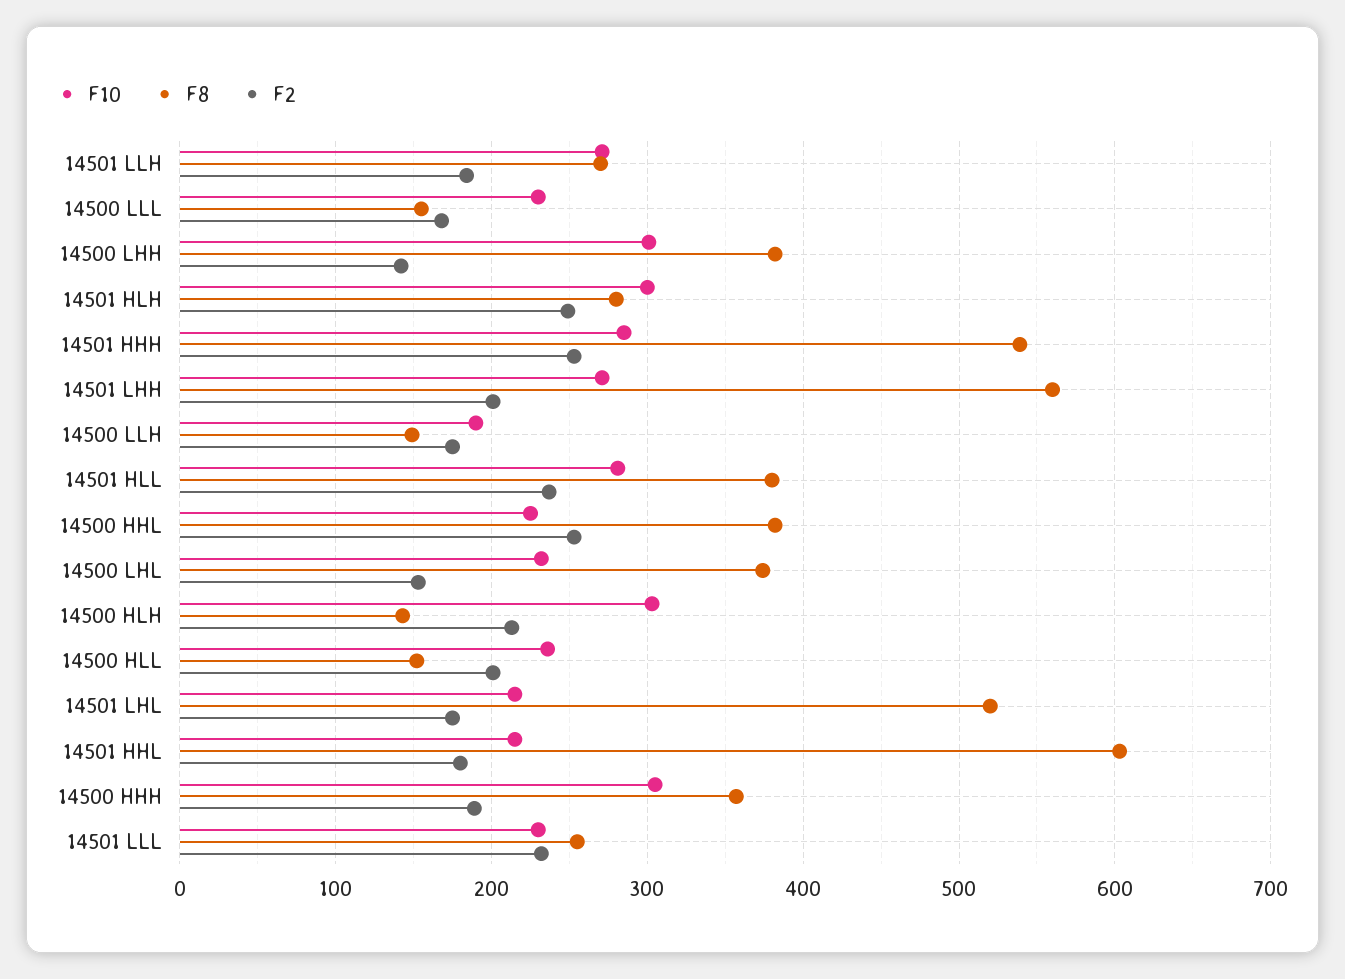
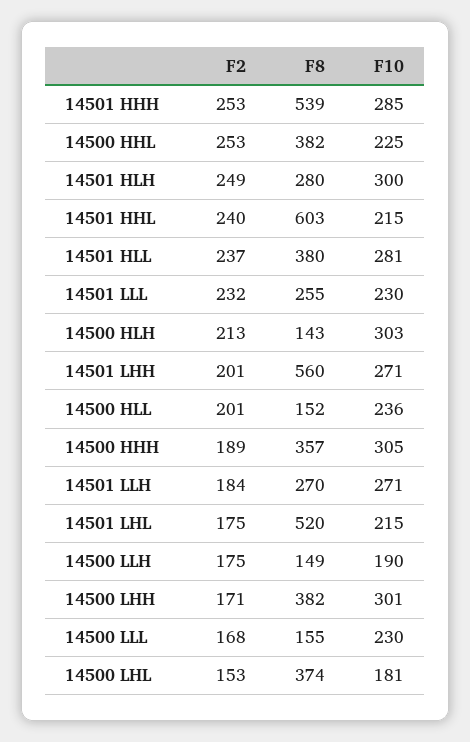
F2, 14500 LHH: 140 -> 171
F10, 14500 LHL: 230 -> 181
F2, 14501 HHL: 180 -> 240

